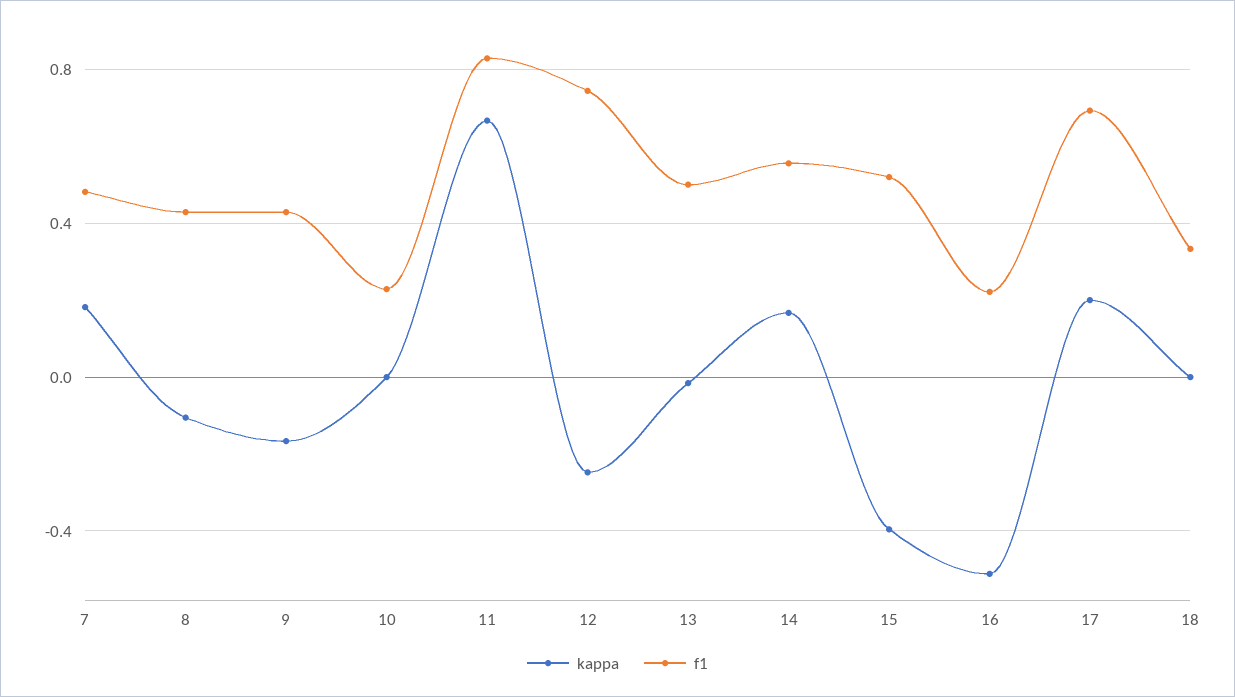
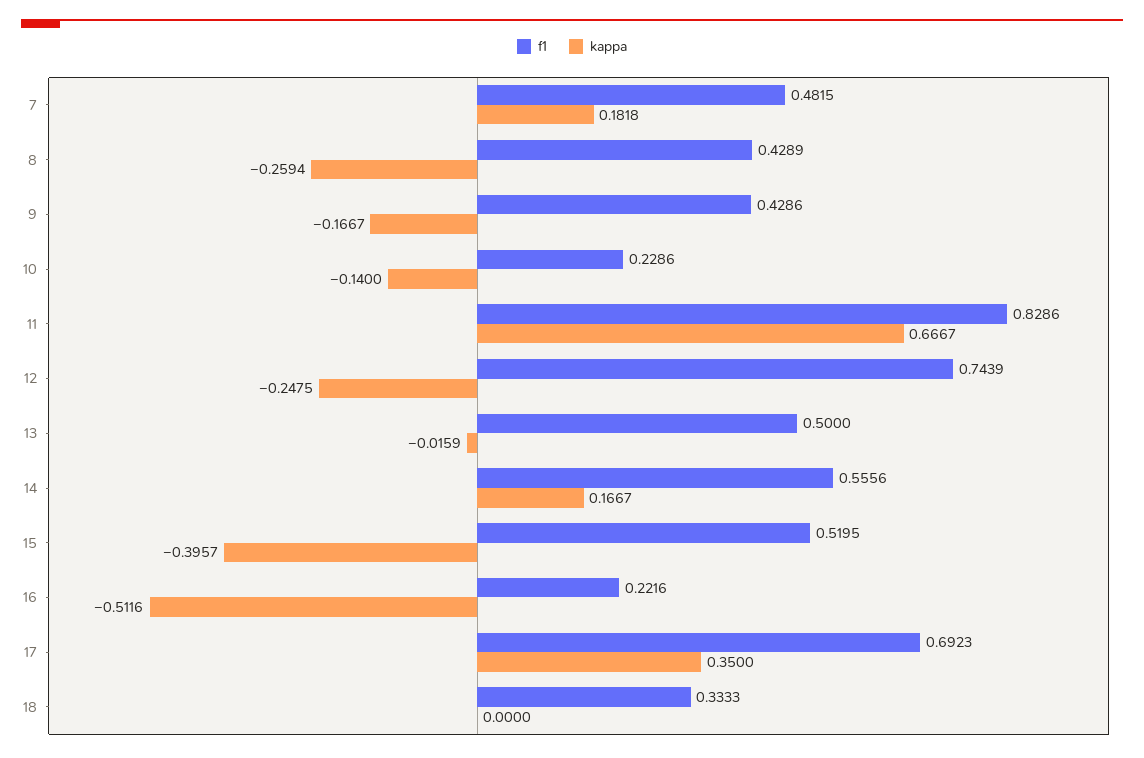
kappa, 8: -0.1 -> -0.2594
kappa, 10: 0 -> -0.14
kappa, 17: 0.2 -> 0.35

